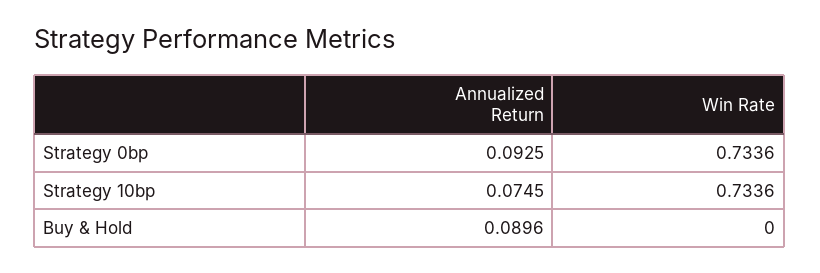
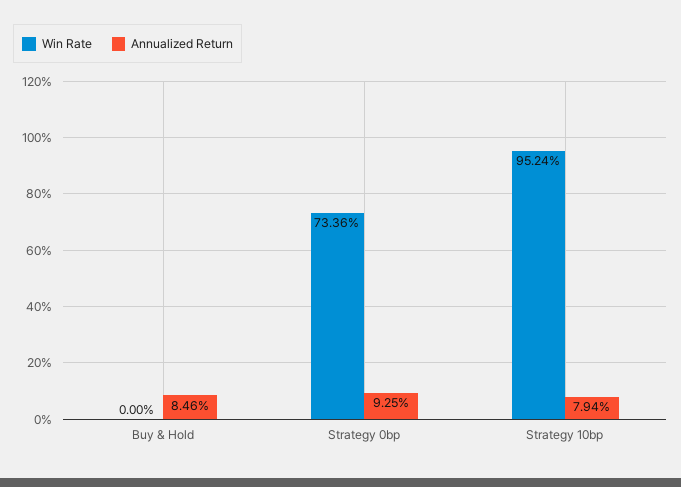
Annualized Return, Strategy 10bp: 0.0745 -> 0.0794
Win Rate, Strategy 10bp: 0.7336 -> 0.9524
Annualized Return, Buy & Hold: 0.0896 -> 0.0846

